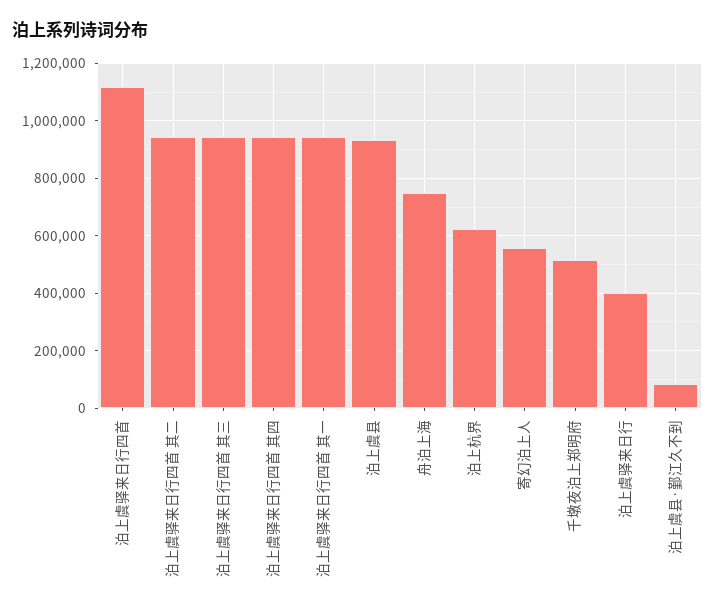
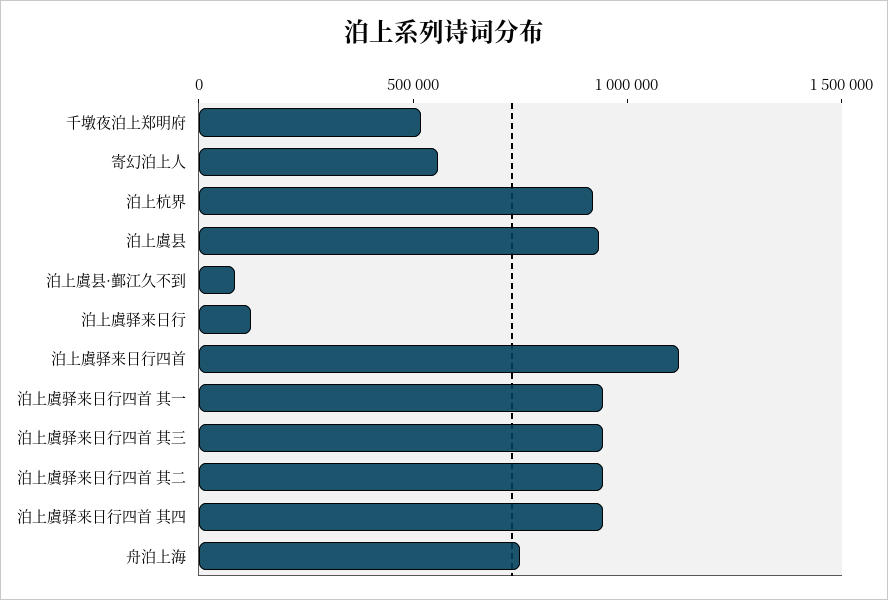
泊上杭界: 625000 -> 900000
泊上虞驿来日行: 400000 -> 100000

